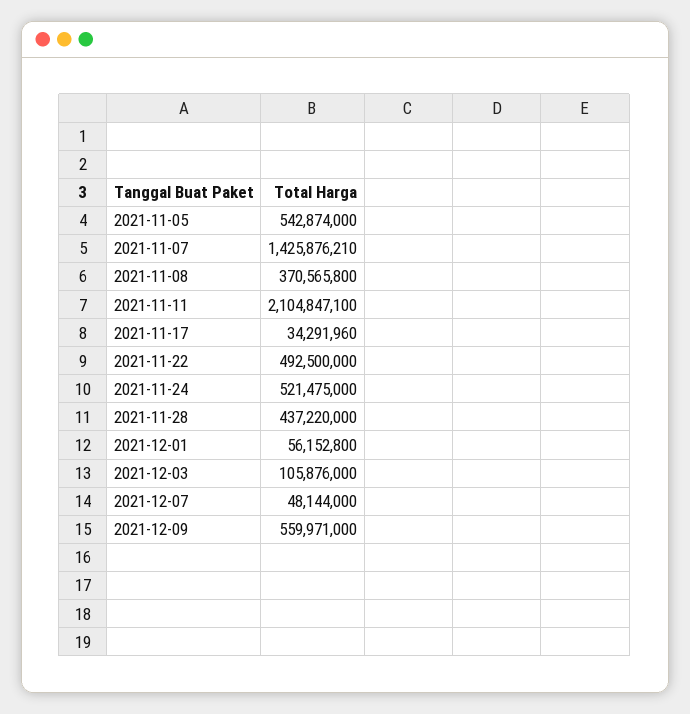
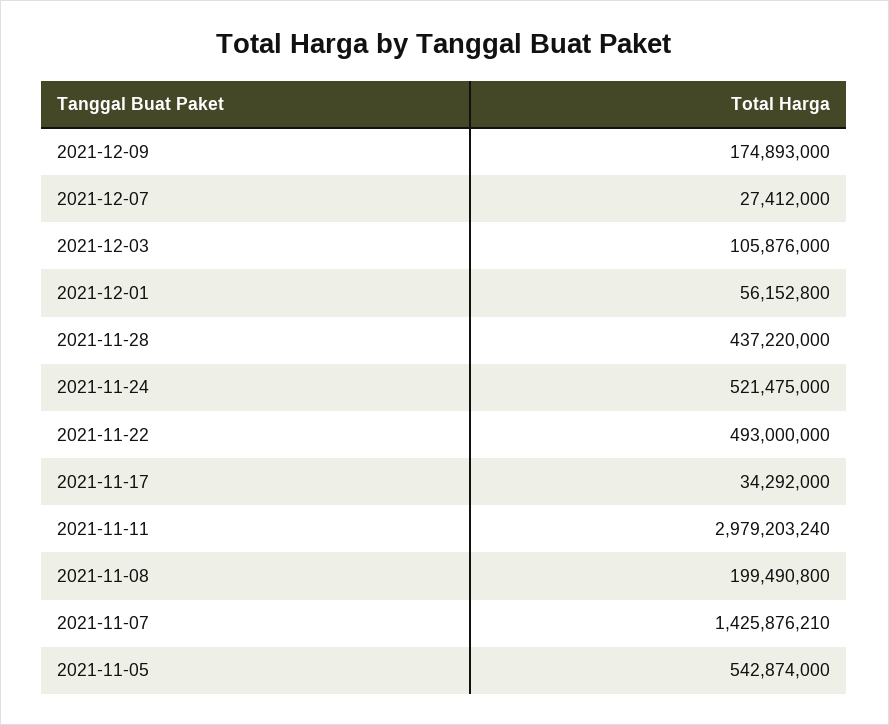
2021-11-08: 370565800 -> 199490800
2021-11-11: 2104847100 -> 2979203240
2021-11-17: 34291960 -> 34292000
2021-11-22: 492500000 -> 493000000
2021-12-07: 48144000 -> 27412000
2021-12-09: 559971000 -> 174893000

